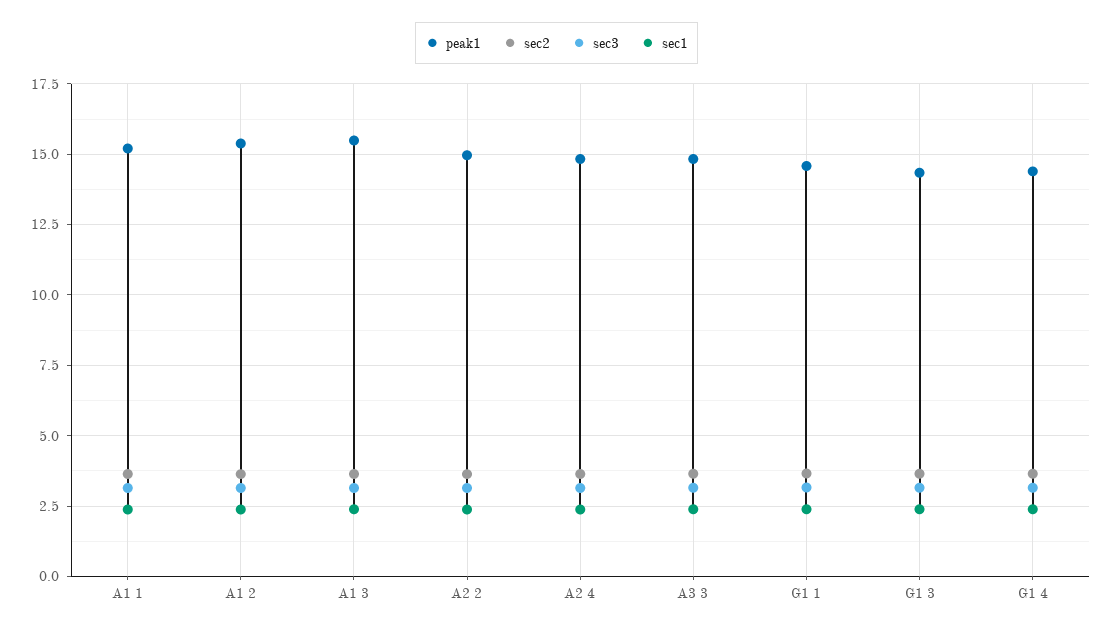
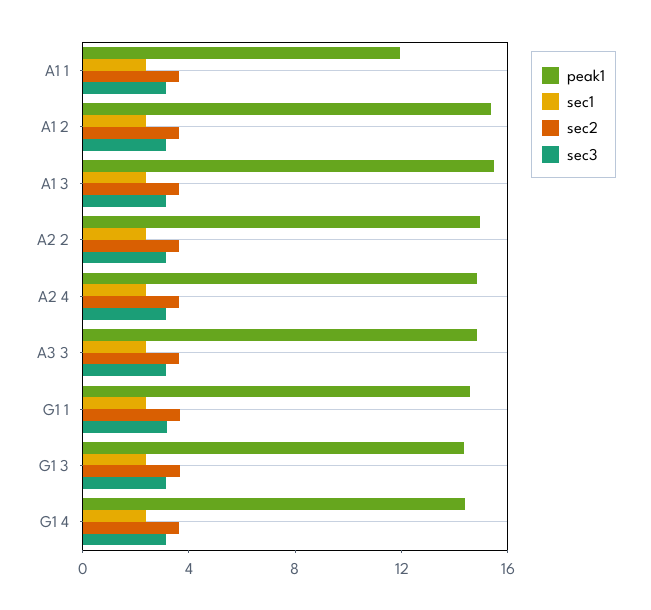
peak1, A1 1: 15.25 -> 12

